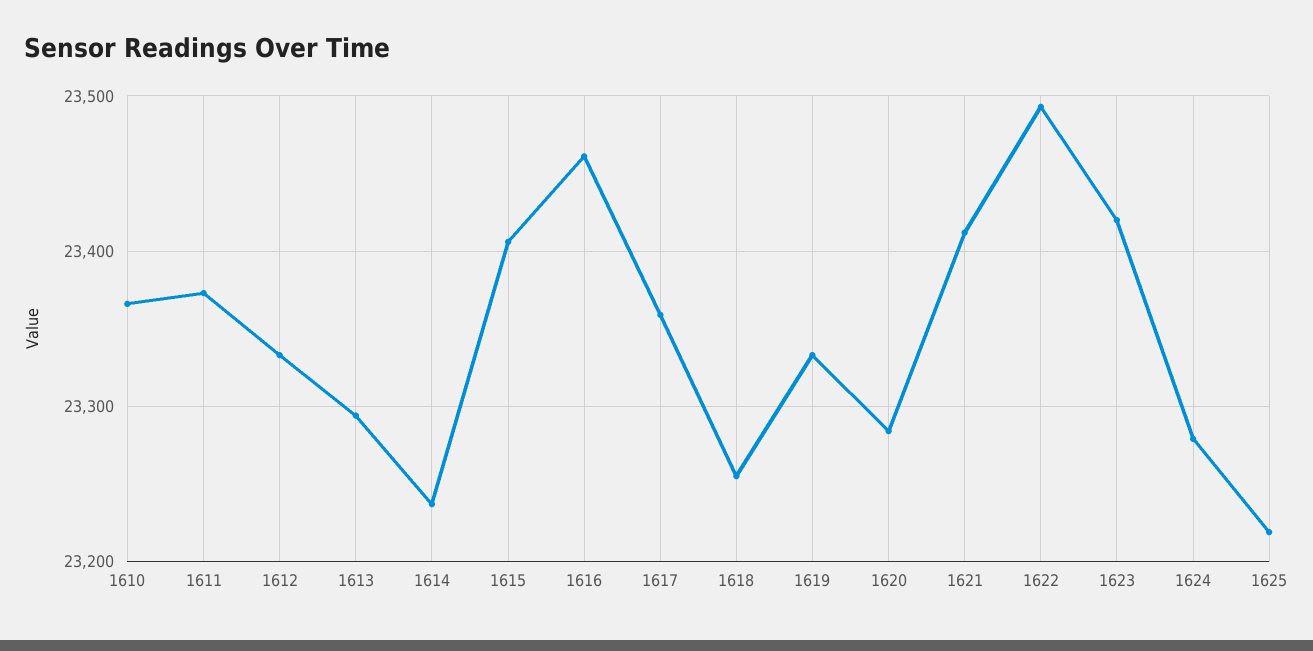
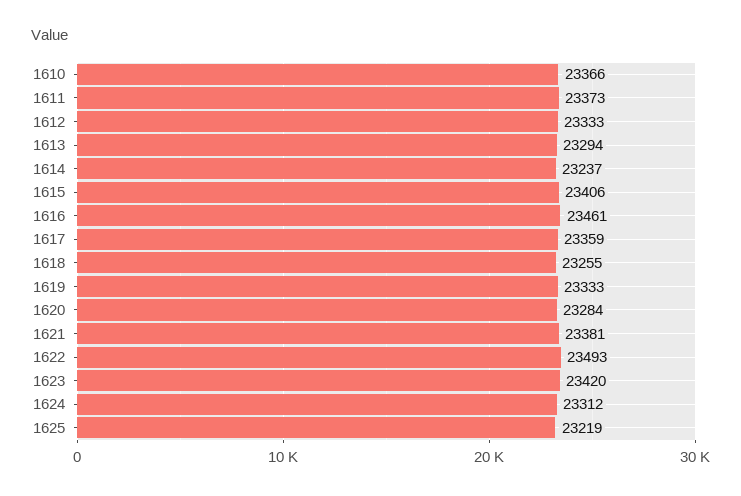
1621: 23410 -> 23381
1624: 23280 -> 23312

